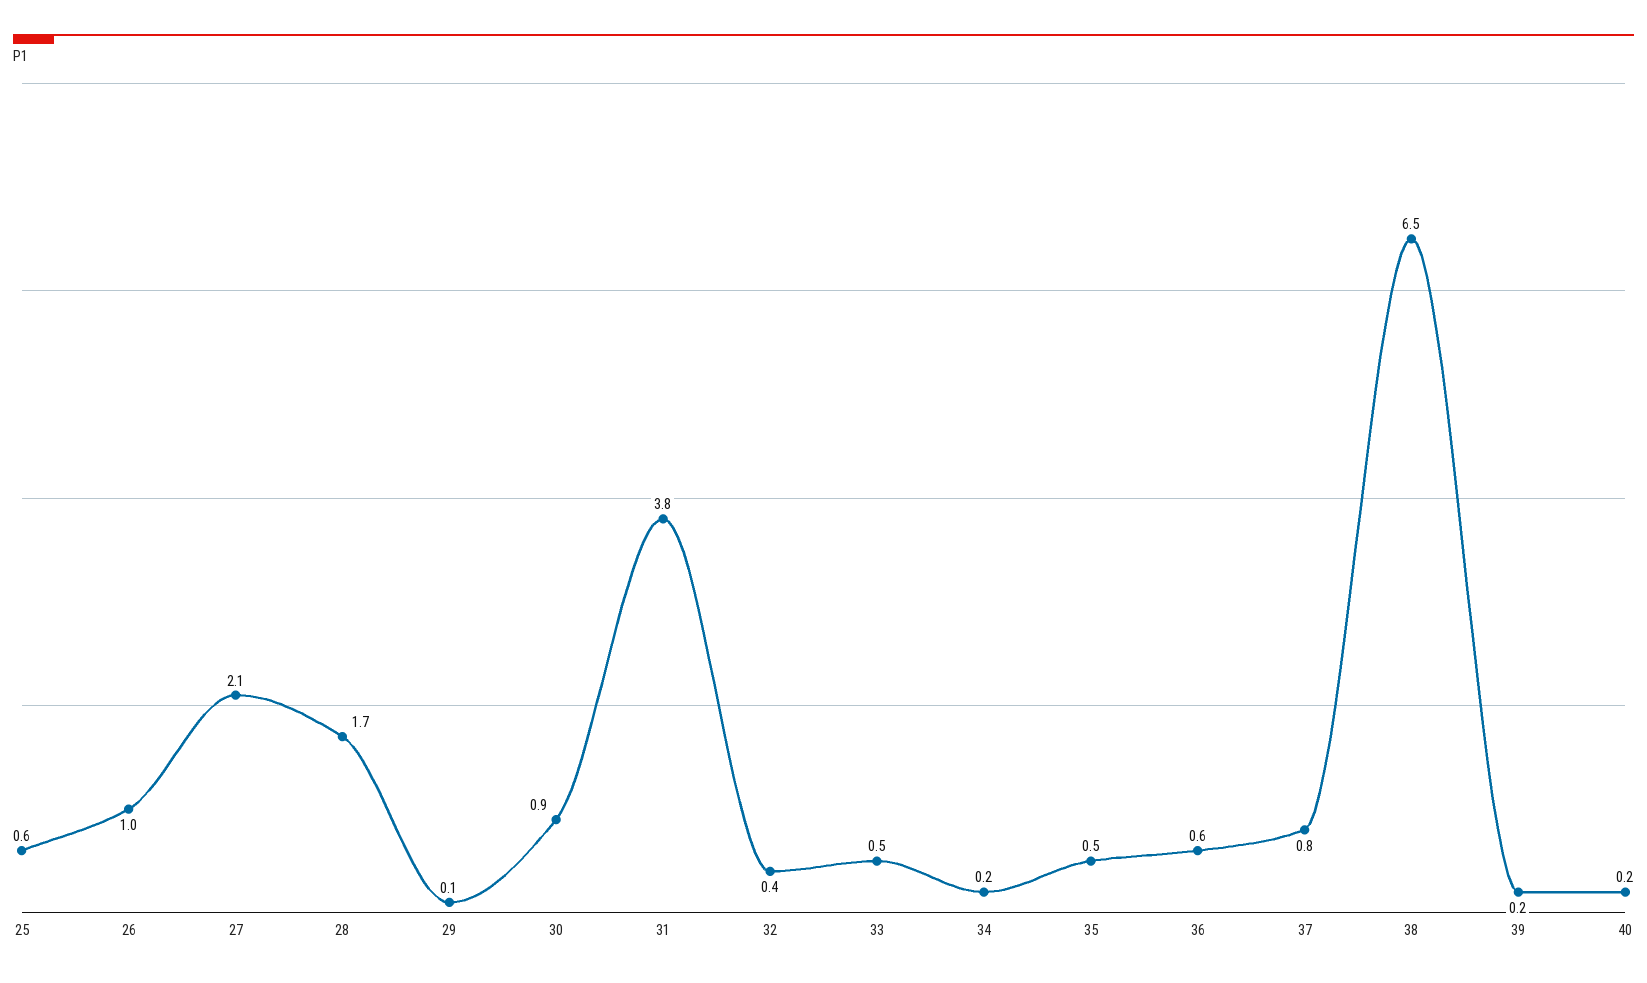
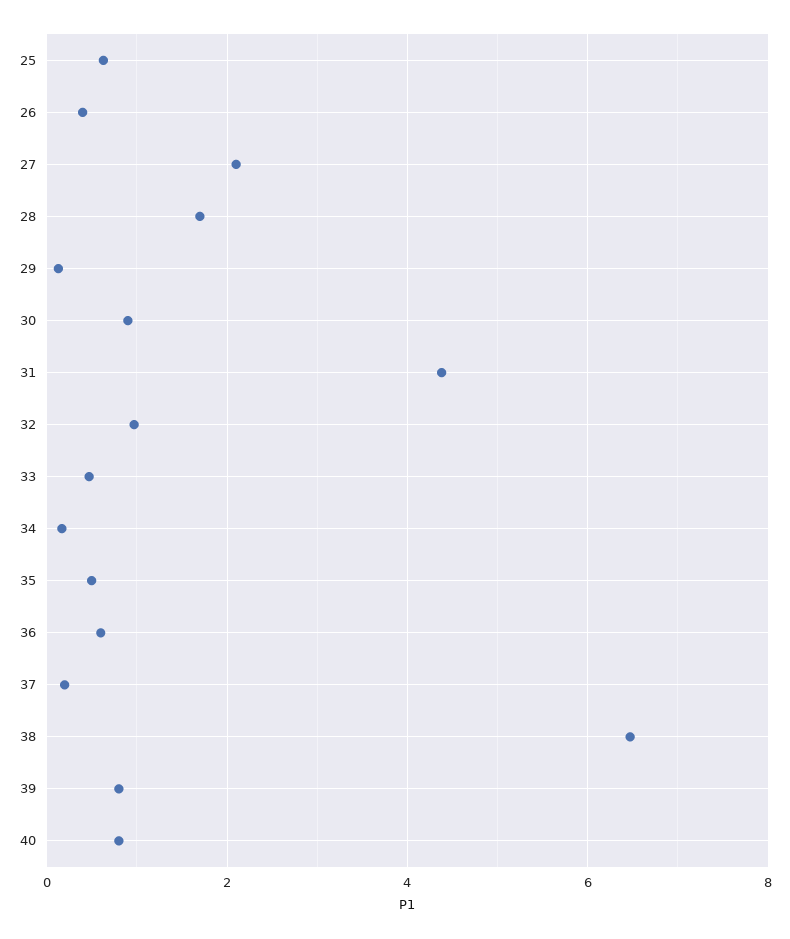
26: 1 -> 0.4
31: 3.8 -> 4.4
32: 0.4 -> 1
37: 0.8 -> 0.2
39: 0.2 -> 0.8
40: 0.2 -> 0.8

